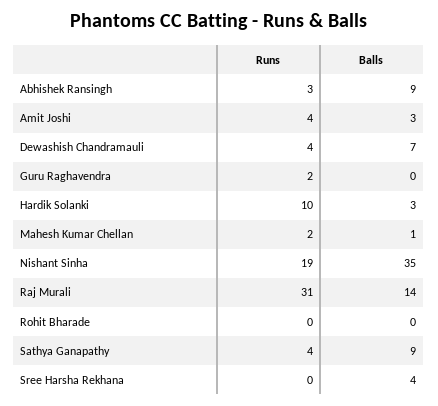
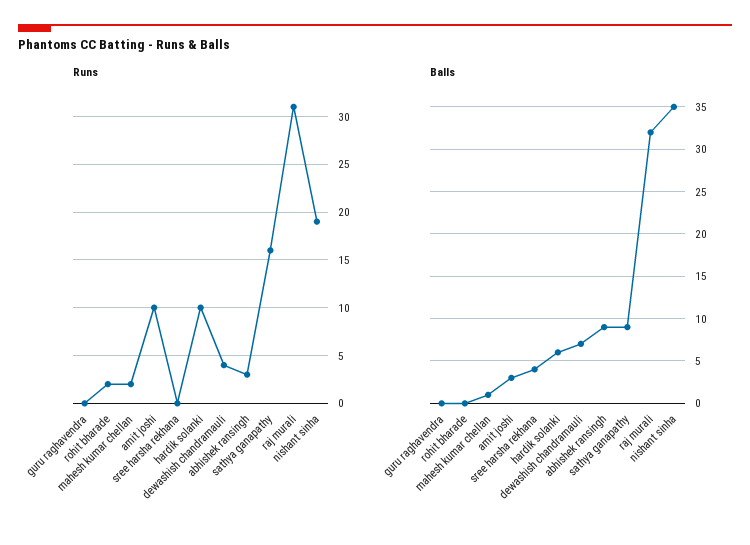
Runs, Amit Joshi: 4 -> 10
Runs, Guru Raghavendra: 2 -> 0
Balls, Hardik Solanki: 3 -> 6
Balls, Raj Murali: 14 -> 32
Runs, Rohit Bharade: 0 -> 2
Runs, Sathya Ganapathy: 4 -> 16

